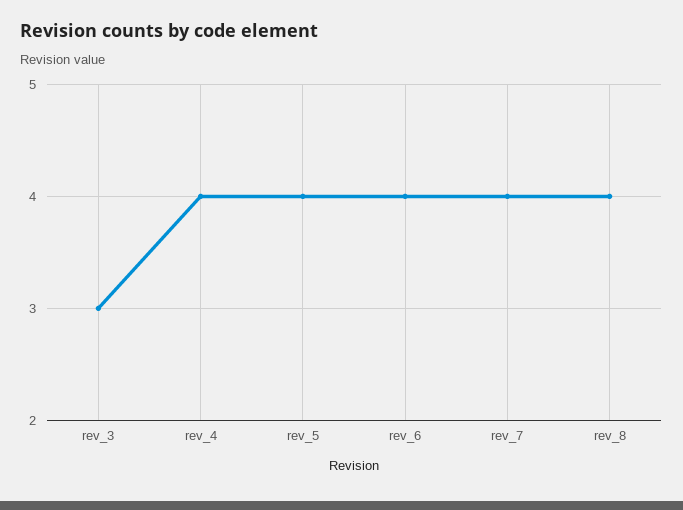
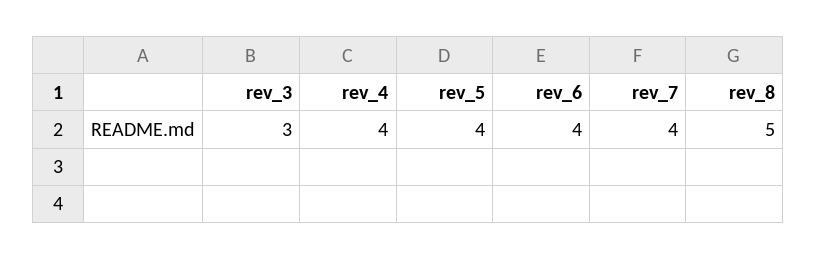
rev_8: 4 -> 5

